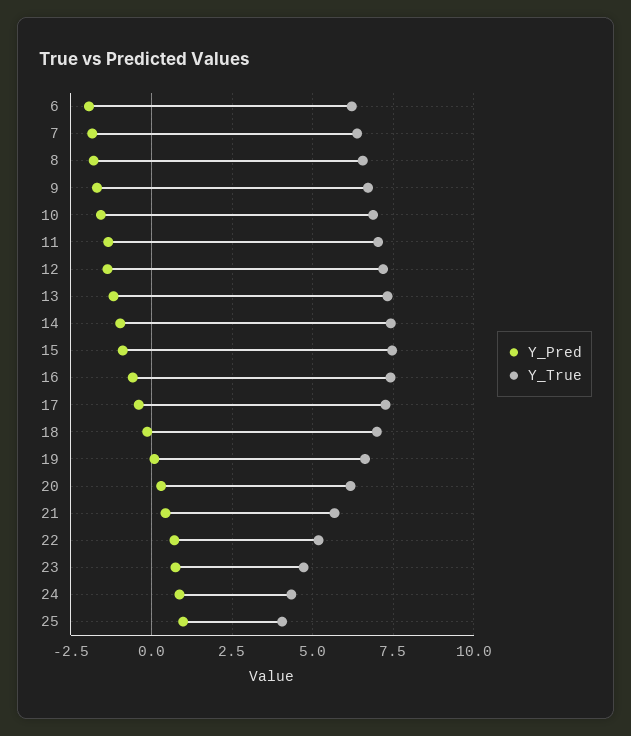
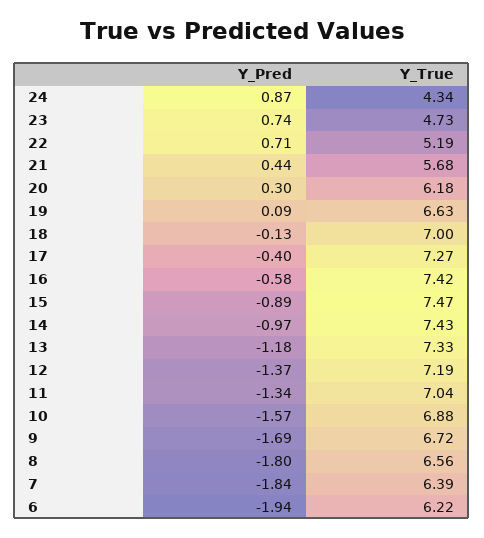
Y_Pred, 25: 1 -> none
Y_True, 25: 4 -> none

